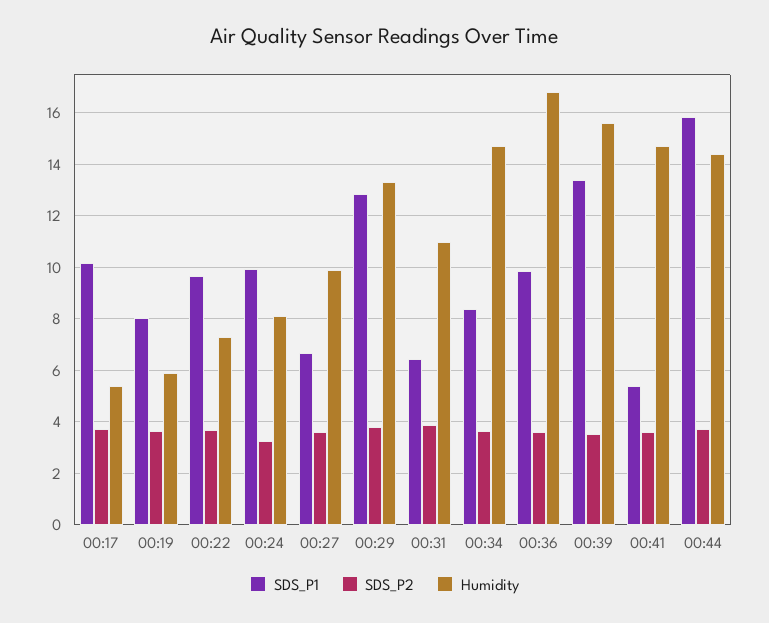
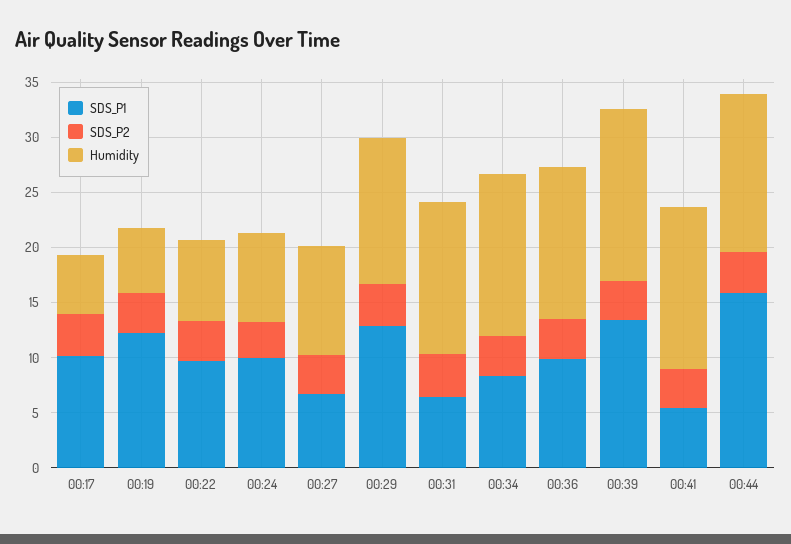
SDS_P1, 00:19: 8 -> 12
Humidity, 00:31: 11 -> 14
Humidity, 00:36: 16.75 -> 14

